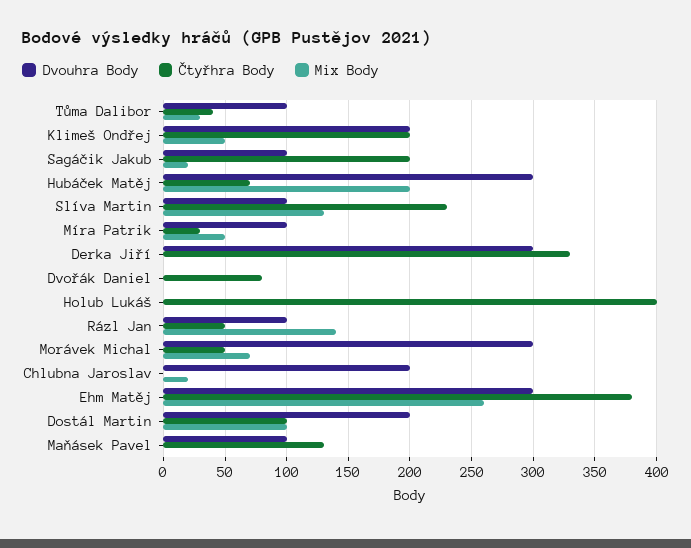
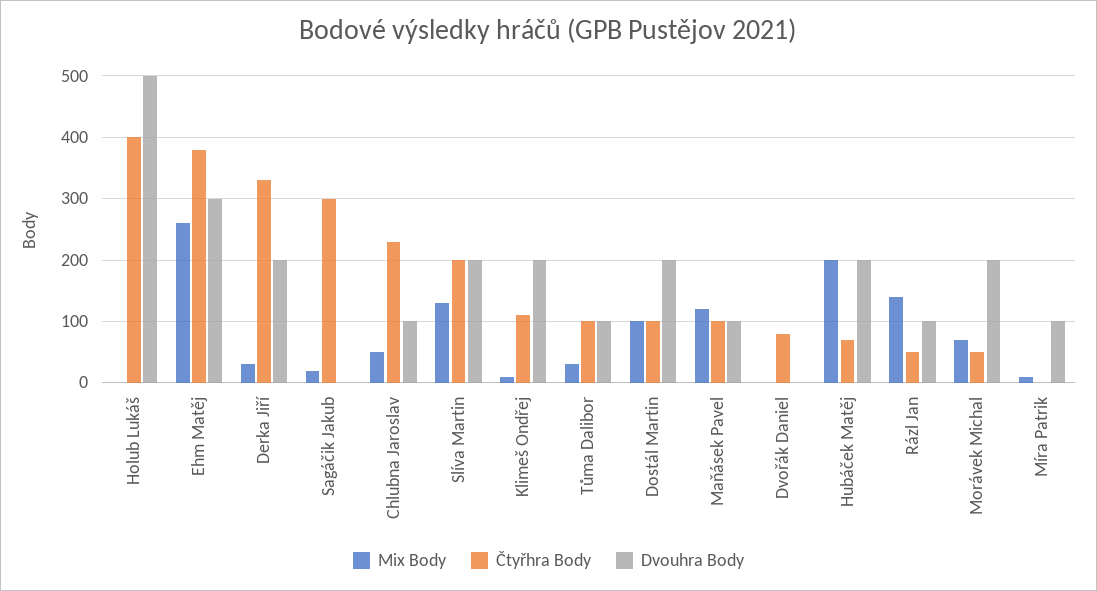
Čtyřhra Body, Tůma Dalibor: 40 -> 100
Čtyřhra Body, Klimeš Ondřej: 200 -> 110
Mix Body, Klimeš Ondřej: 50 -> 10
Dvouhra Body, Sagáčik Jakub: 100 -> 0
Čtyřhra Body, Sagáčik Jakub: 200 -> 300
Dvouhra Body, Hubáček Matěj: 300 -> 200
Dvouhra Body, Slíva Martin: 100 -> 200
Čtyřhra Body, Slíva Martin: 230 -> 200
Čtyřhra Body, Míra Patrik: 30 -> 0
Mix Body, Míra Patrik: 50 -> 10
Dvouhra Body, Derka Jiří: 300 -> 200
Mix Body, Derka Jiří: 0 -> 30
Dvouhra Body, Holub Lukáš: 0 -> 500
Dvouhra Body, Morávek Michal: 300 -> 200
Dvouhra Body, Chlubna Jaroslav: 200 -> 100
Čtyřhra Body, Chlubna Jaroslav: 0 -> 230
Mix Body, Chlubna Jaroslav: 20 -> 50
Čtyřhra Body, Maňásek Pavel: 130 -> 100
Mix Body, Maňásek Pavel: 0 -> 120

